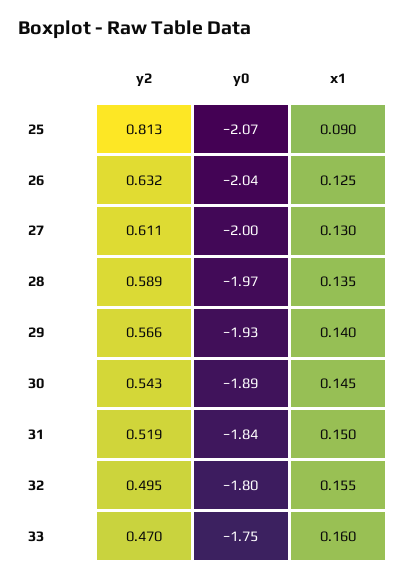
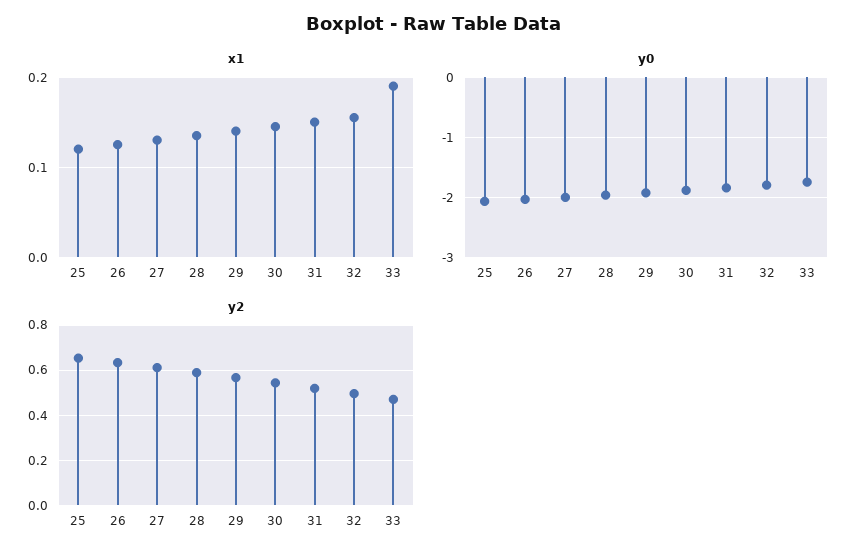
y2, 25: 0.813 -> 0.65
x1, 25: 0.09 -> 0.12
x1, 33: 0.16 -> 0.19

